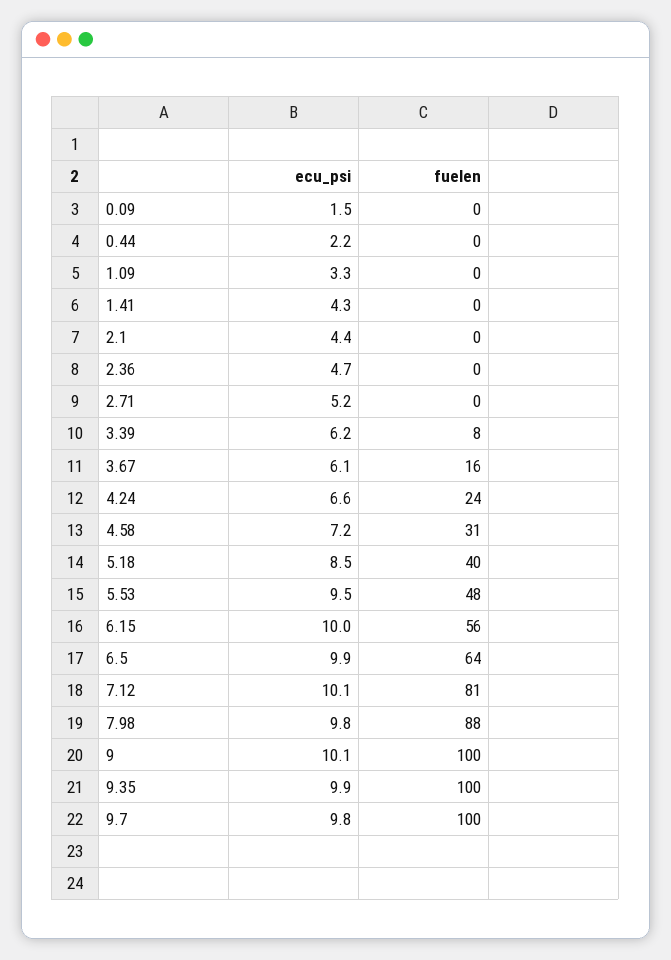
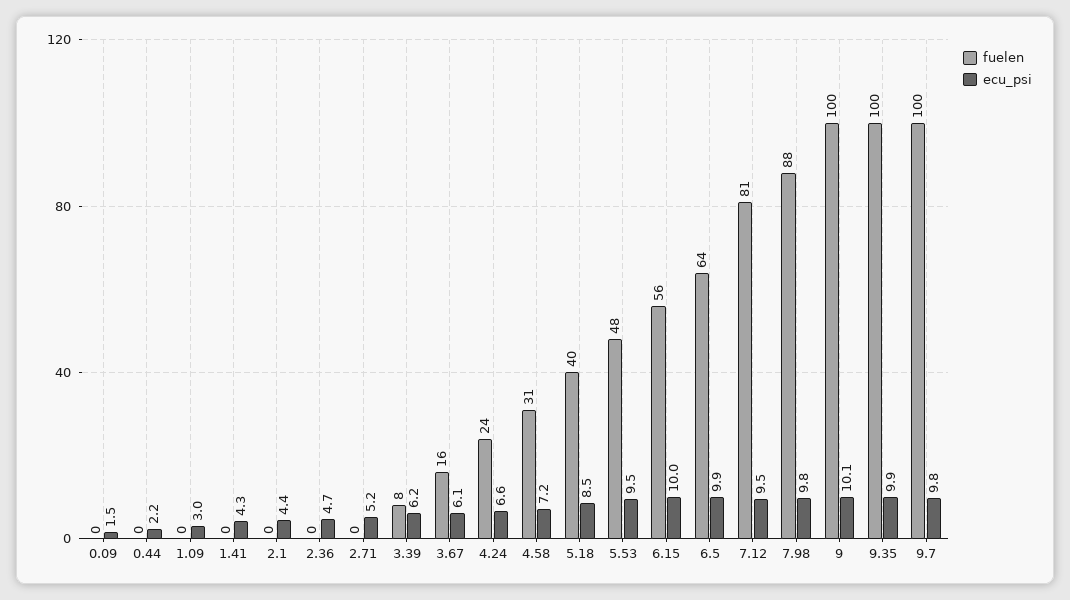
ecu_psi, 1.09: 3.3 -> 3
ecu_psi, 7.12: 10.1 -> 9.5

